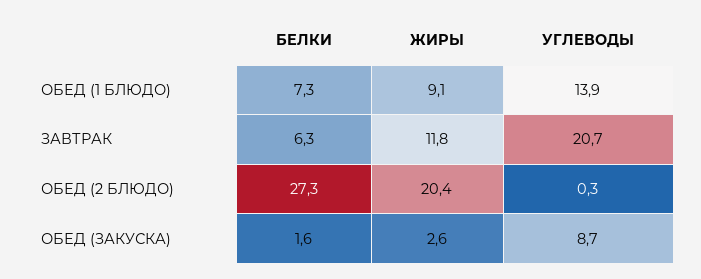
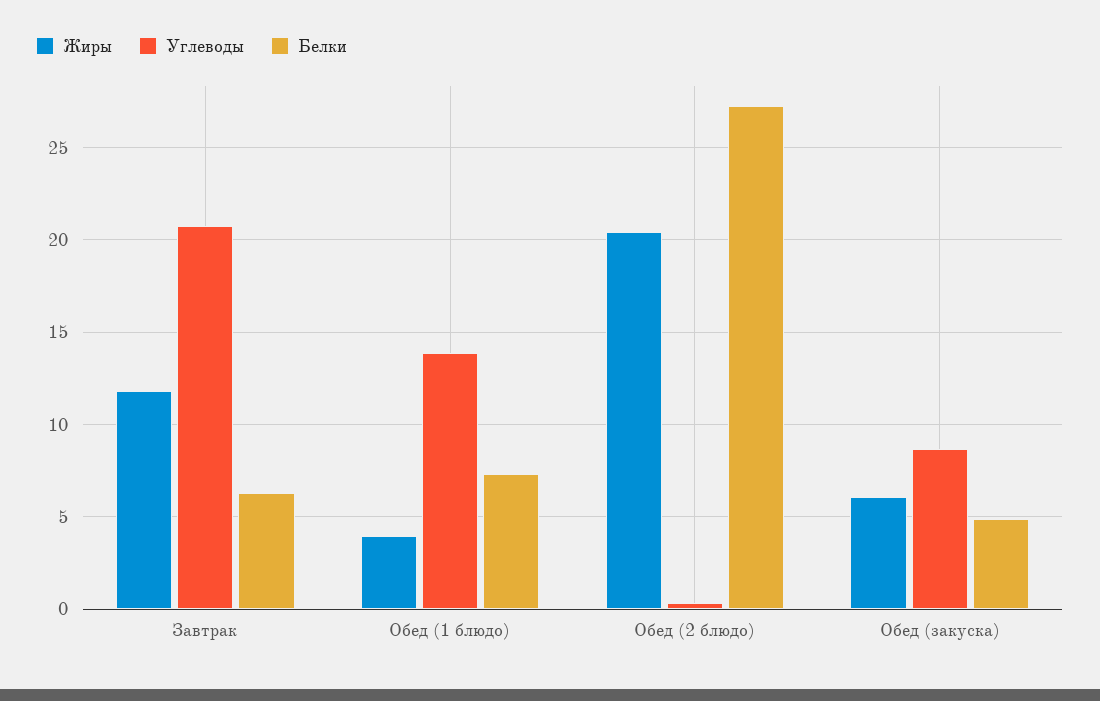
ЖИРЫ, ОБЕД (1 БЛЮДО): 9.1 -> 4
БЕЛКИ, ОБЕД (ЗАКУСКА): 1.6 -> 5
ЖИРЫ, ОБЕД (ЗАКУСКА): 2.6 -> 6

